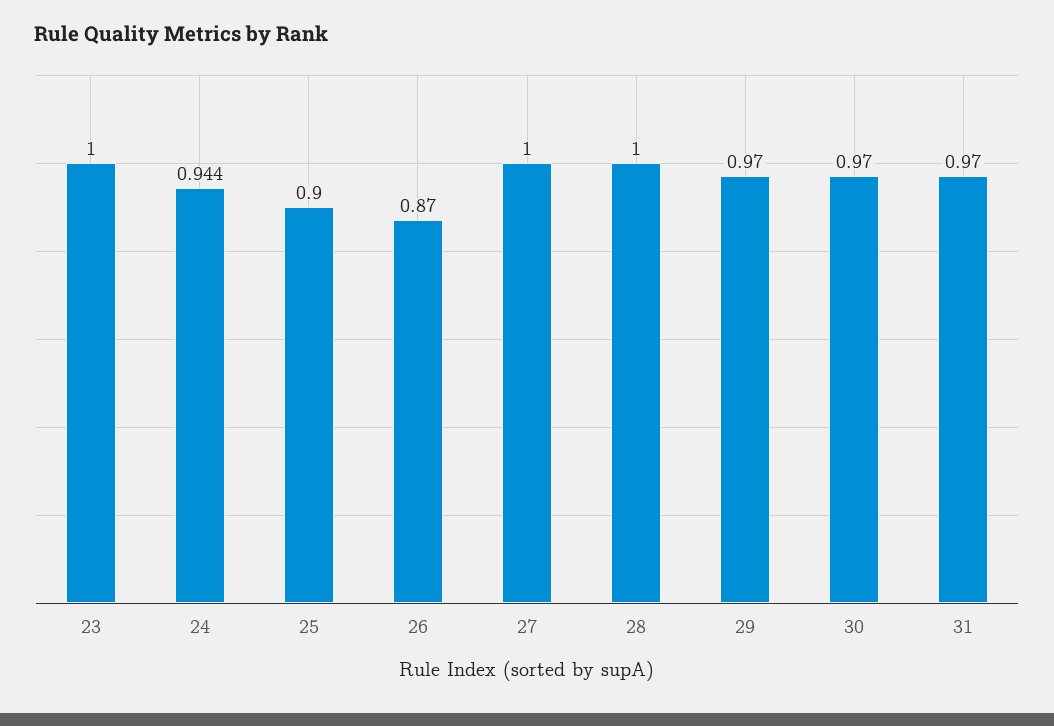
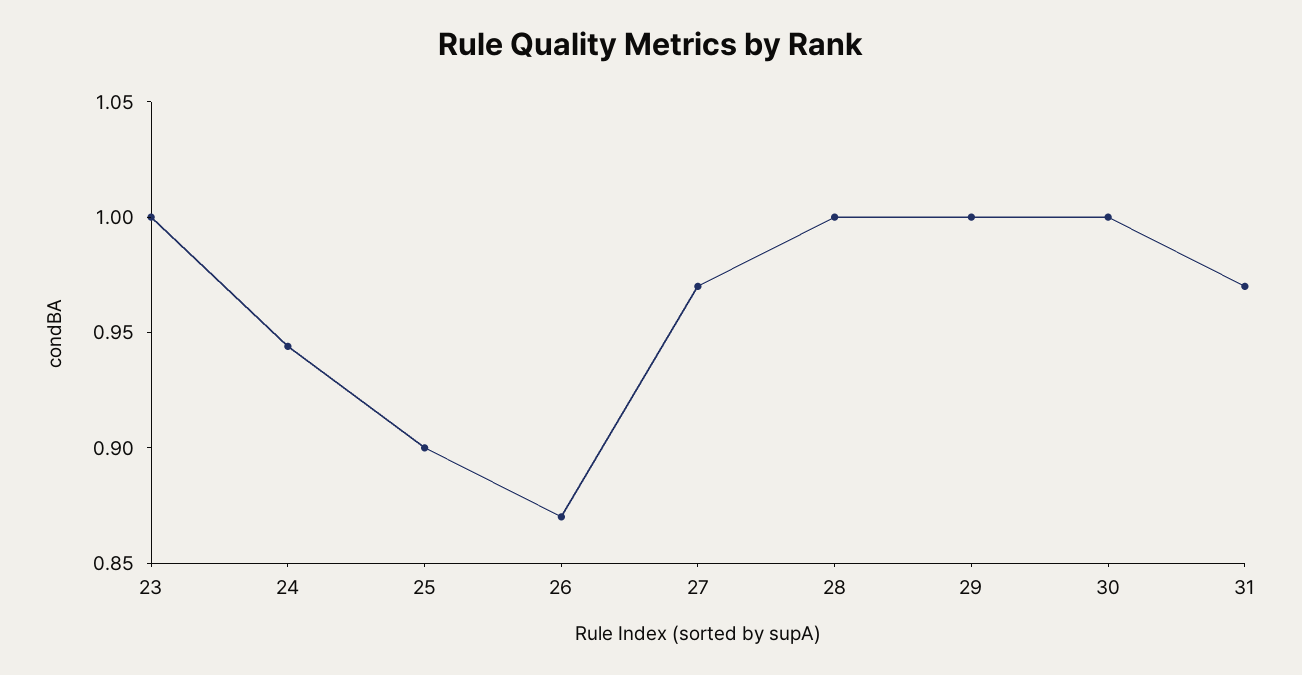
27: 1 -> 0.97
29: 0.97 -> 1
30: 0.97 -> 1

